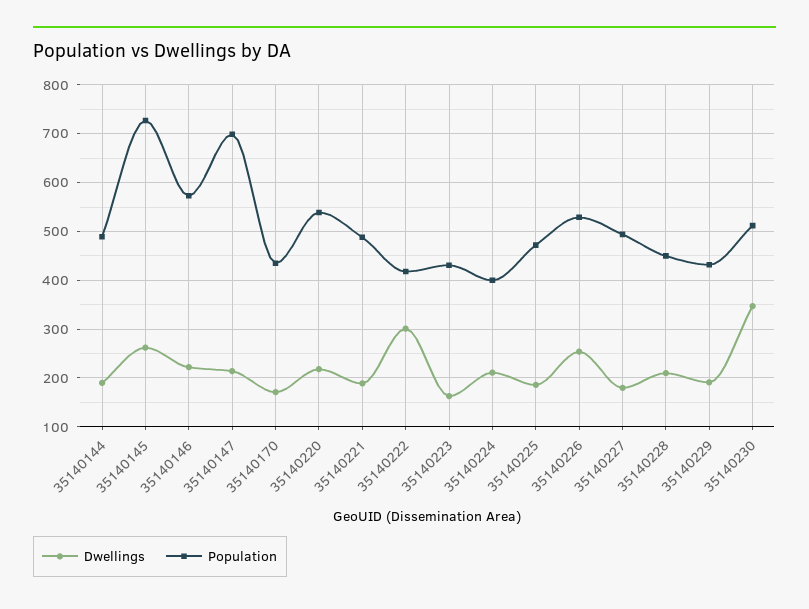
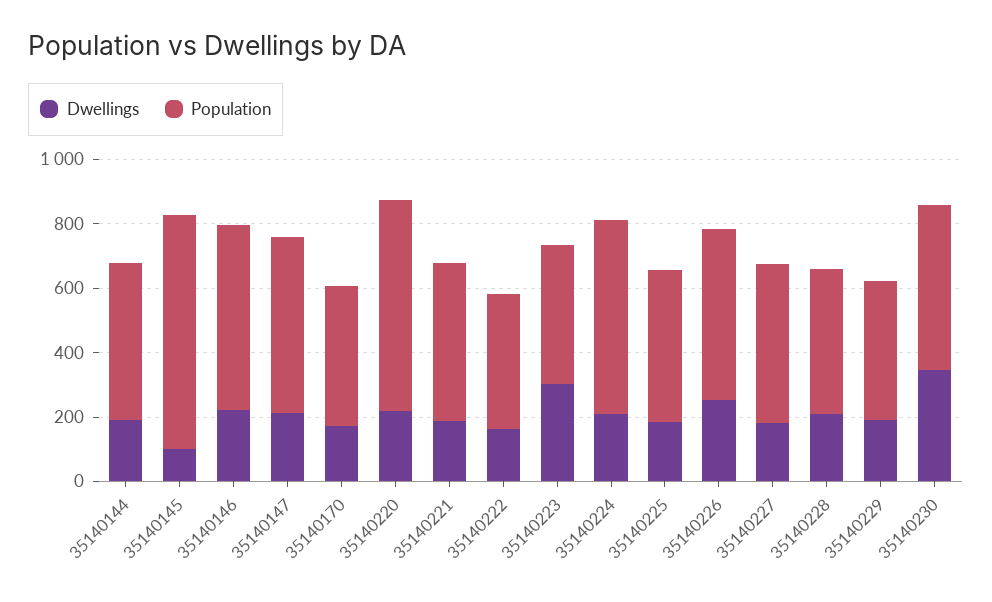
Dwellings, 35140145: 260 -> 100
Population, 35140147: 700 -> 550
Population, 35140220: 540 -> 650
Dwellings, 35140222: 300 -> 150
Dwellings, 35140223: 160 -> 300
Population, 35140224: 400 -> 600

